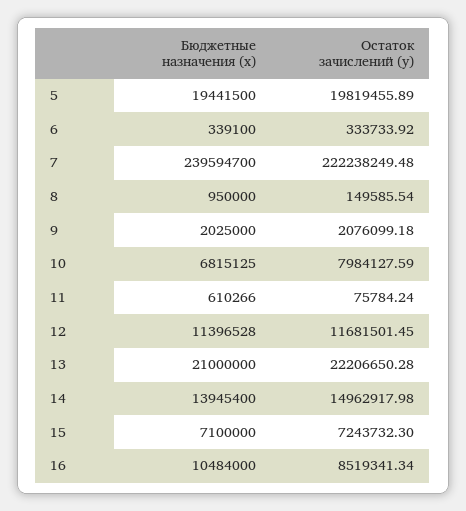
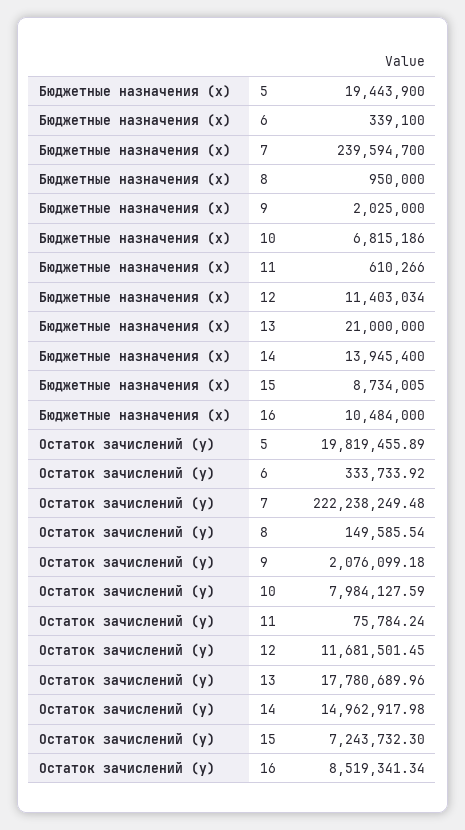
Бюджетные назначения (x), 5: 19441500 -> 19443900
Бюджетные назначения (x), 10: 6815125 -> 6815186
Бюджетные назначения (x), 12: 11396528 -> 11403034
Остаток зачислений (y), 13: 22206650.28 -> 17780689.96
Бюджетные назначения (x), 15: 7100000 -> 8734005

